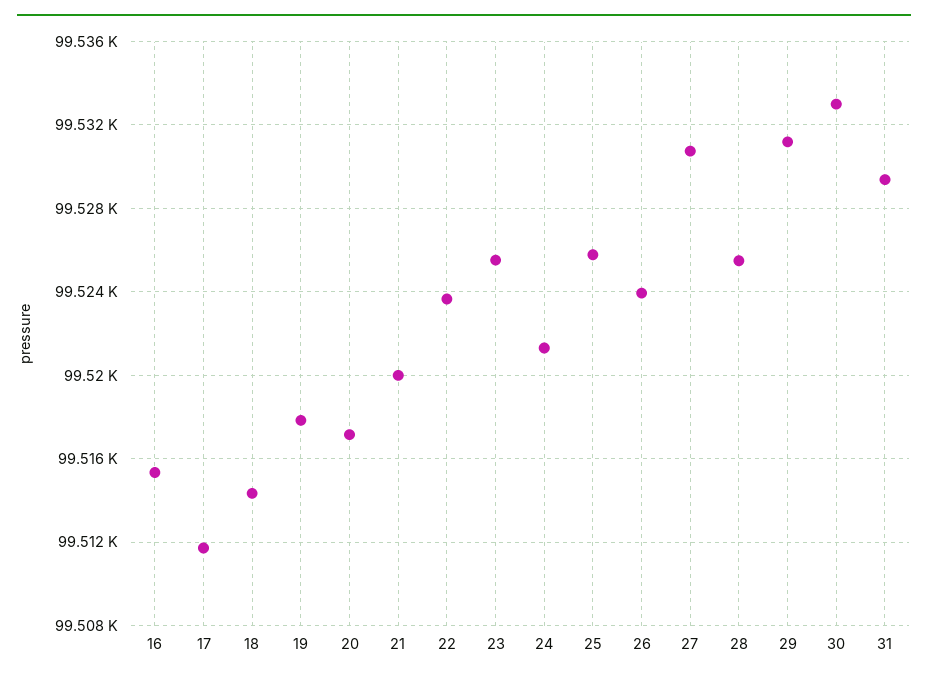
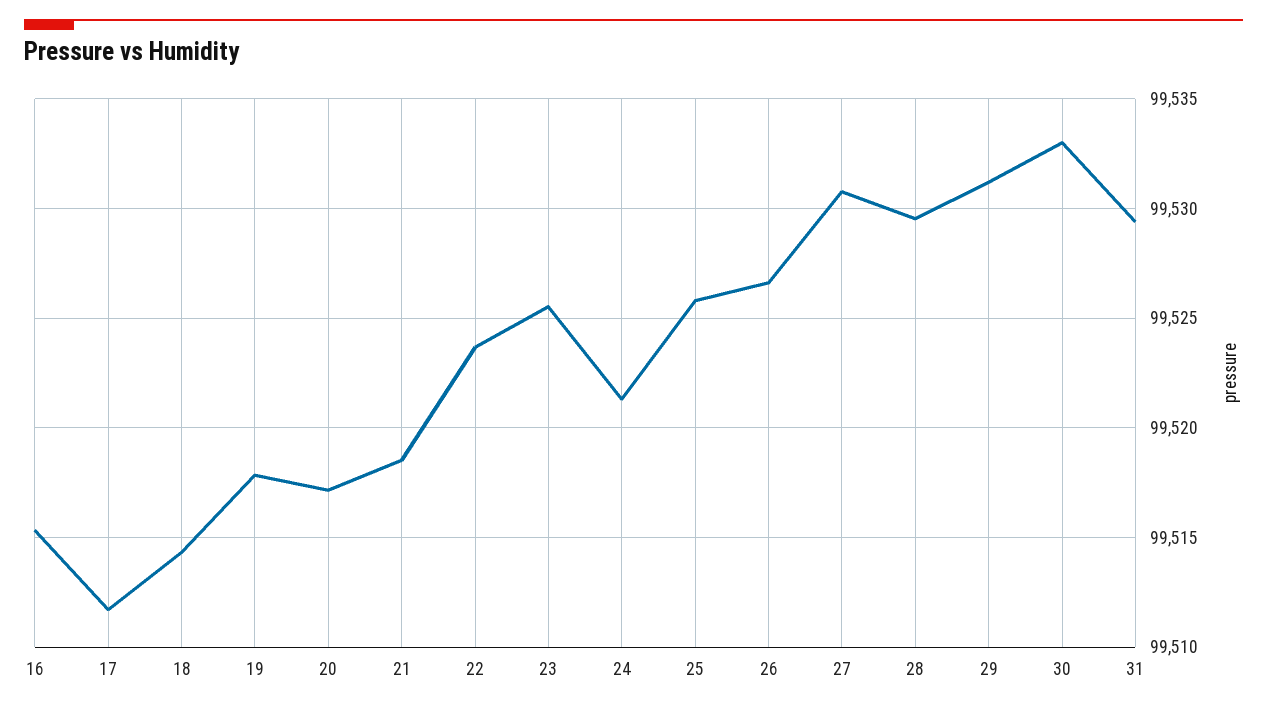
21: 99520 -> 99518.5
26: 99524 -> 99526.5
28: 99525.5 -> 99529.5

